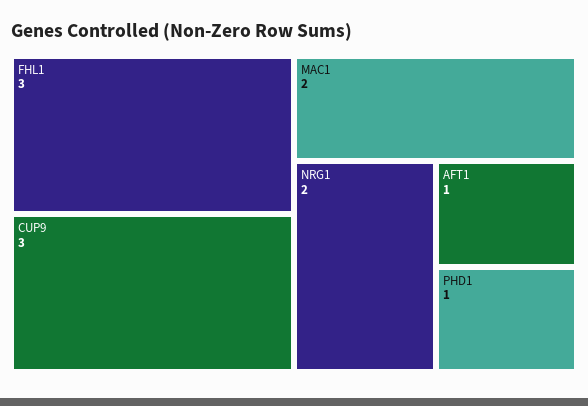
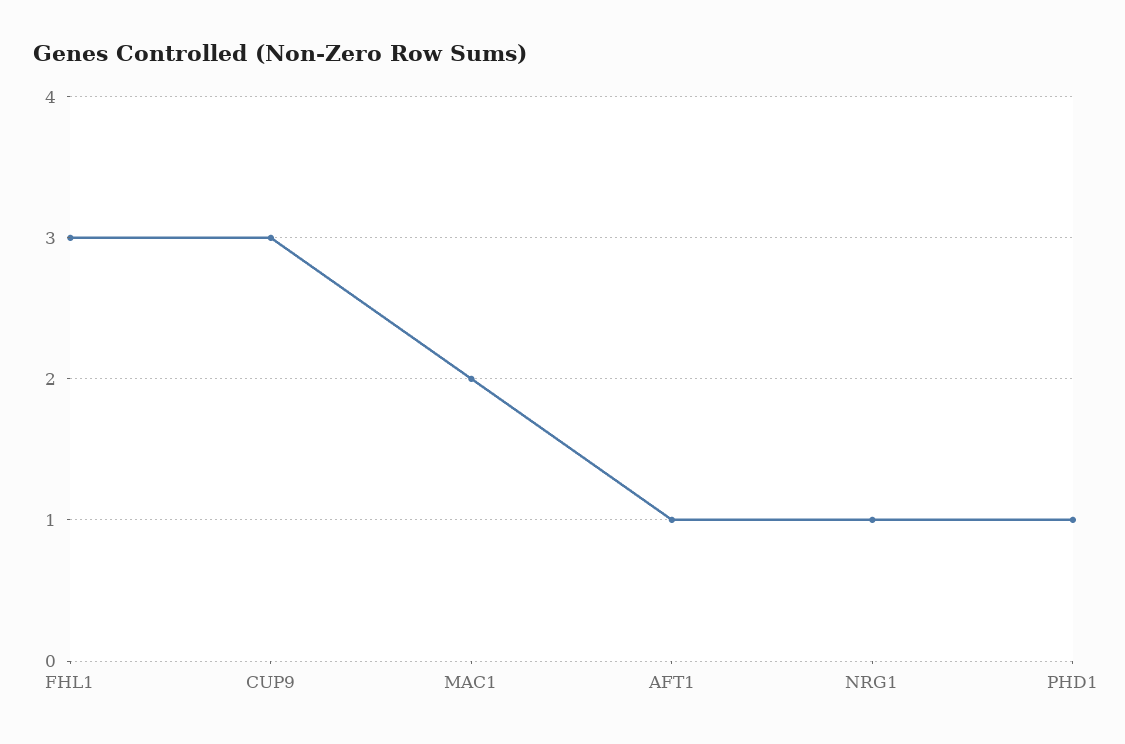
NRG1: 2 -> 1

